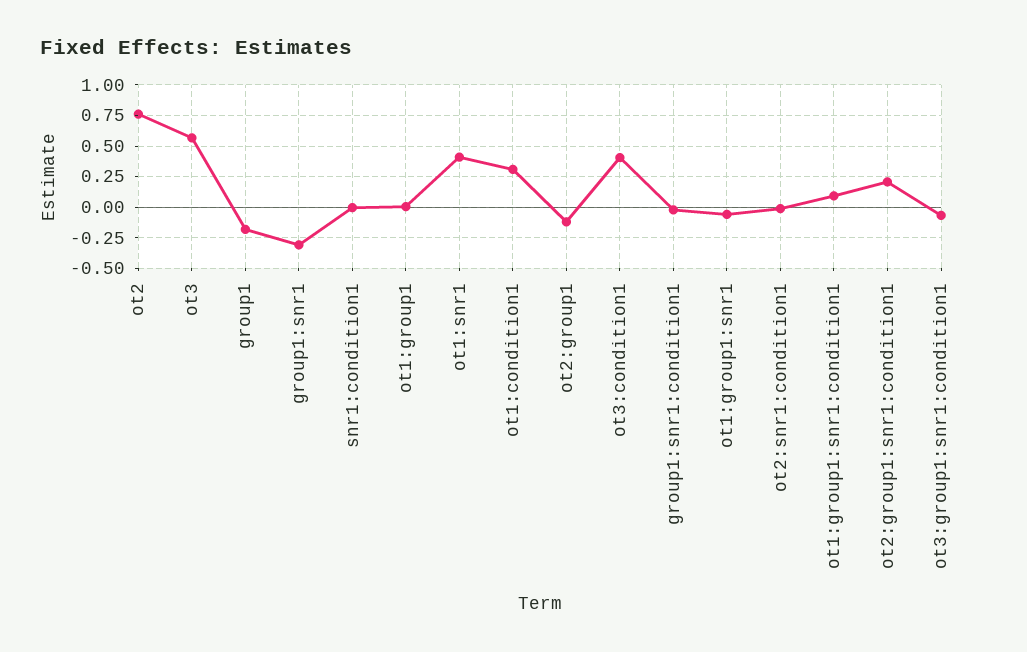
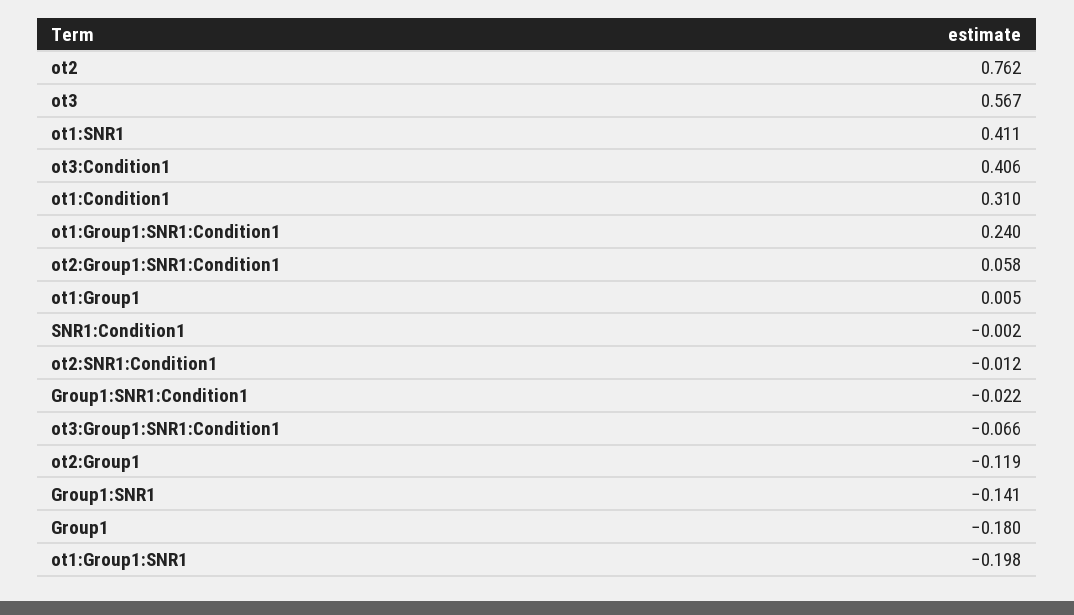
group1:snr1: -0.3 -> -0.141
ot1:group1:snr1: -0.05 -> -0.198
ot1:group1:snr1:condition1: 0.1 -> 0.24
ot2:group1:snr1:condition1: 0.2 -> 0.058

